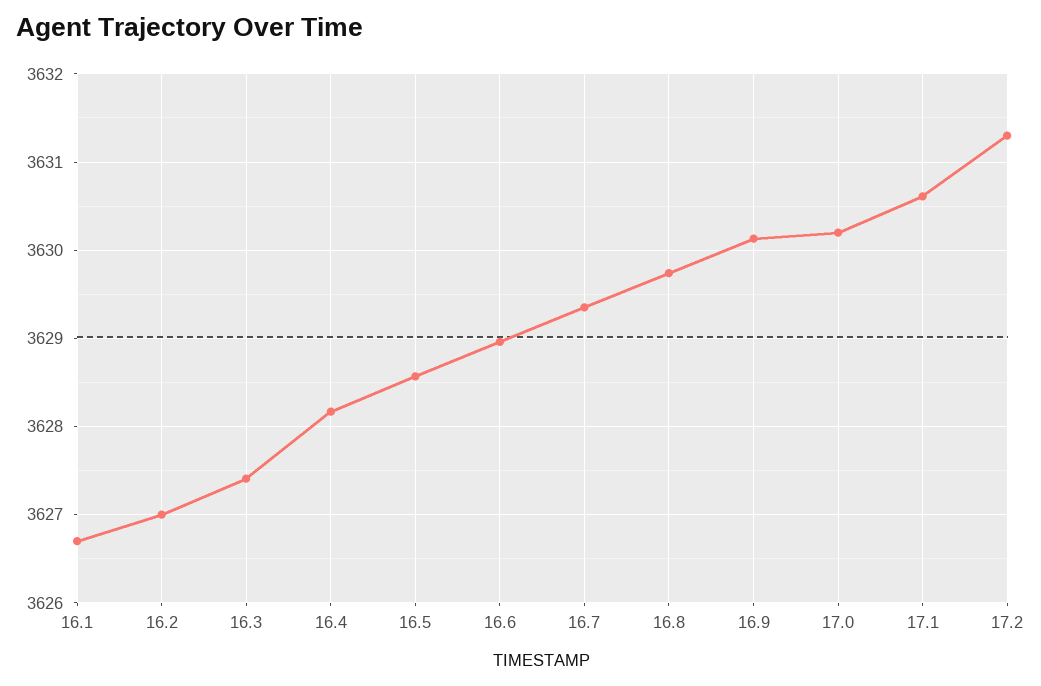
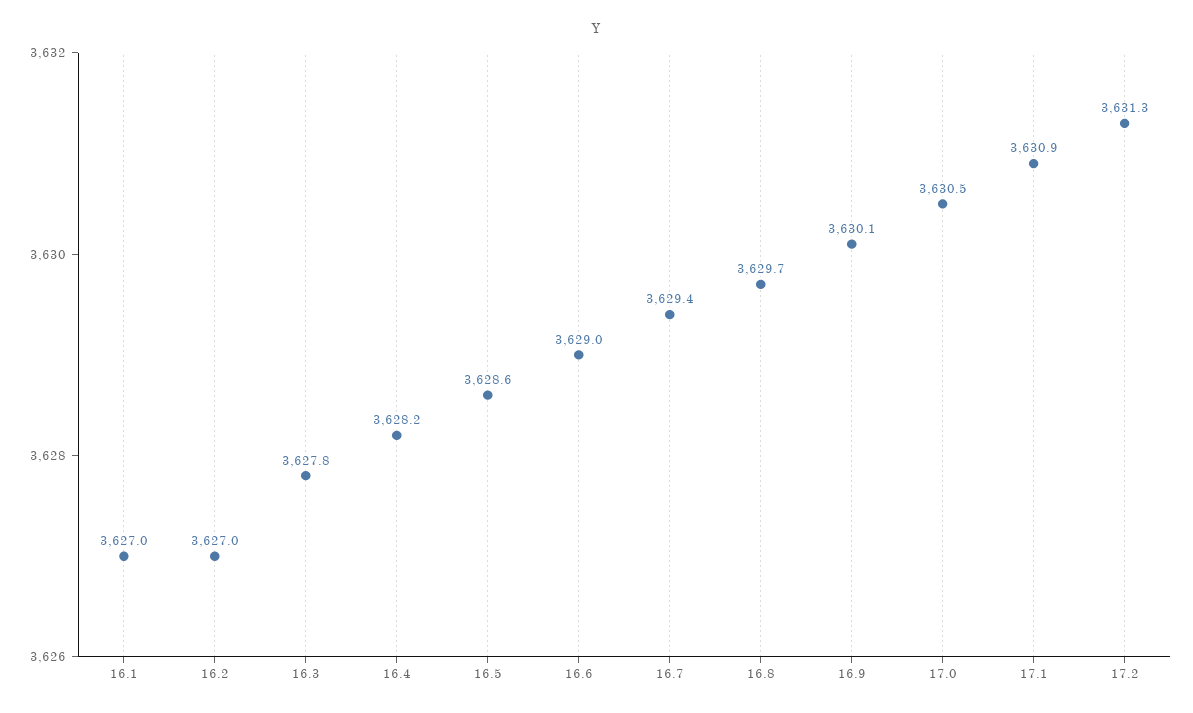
16.1: 3626.7 -> 3627
16.3: 3627.4 -> 3627.8
17.0: 3630.2 -> 3630.5
17.1: 3630.6 -> 3630.9

